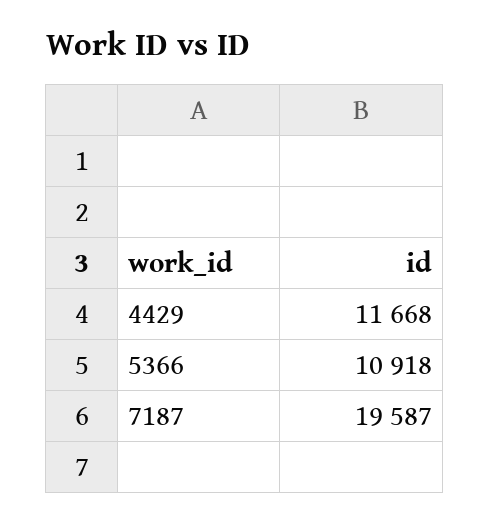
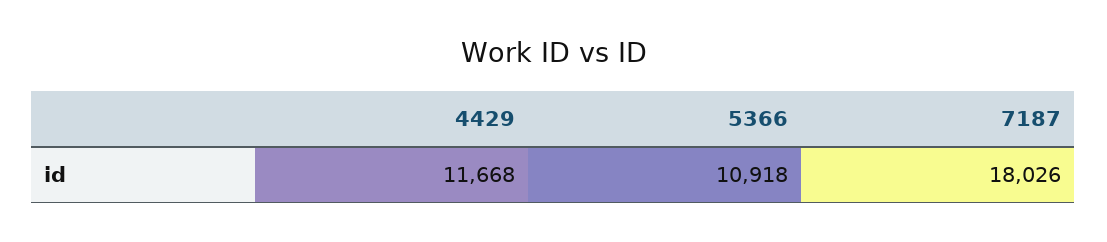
7187: 19587 -> 18026

